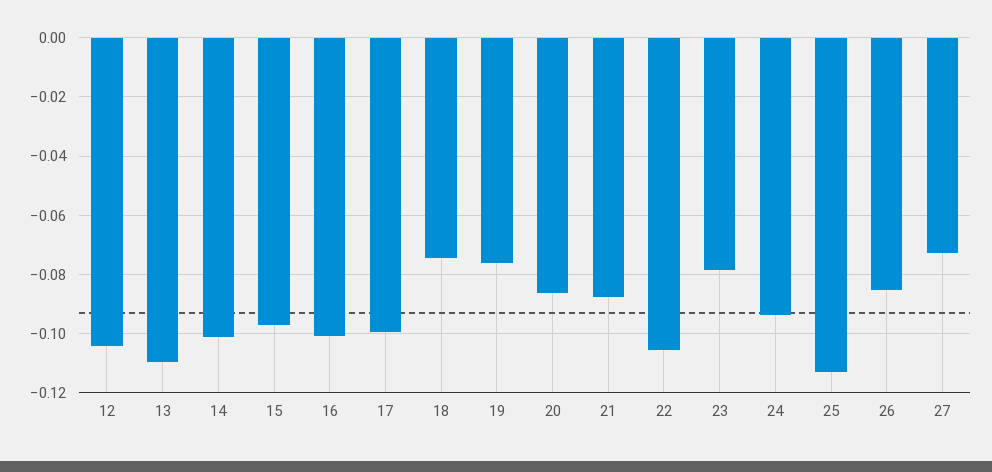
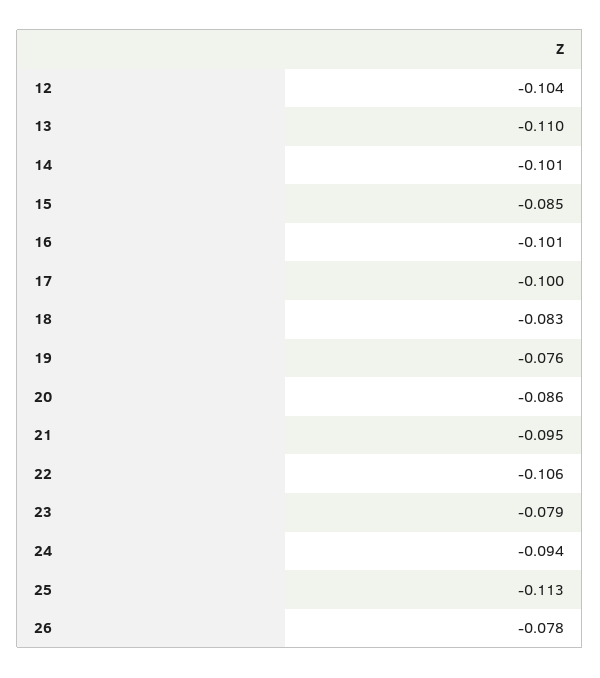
15: -0.0975 -> -0.085
18: -0.075 -> -0.083
21: -0.0875 -> -0.095
26: -0.085 -> -0.078
27: -0.0725 -> none

